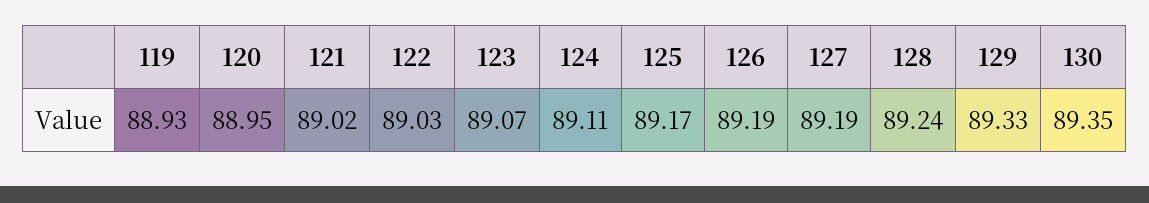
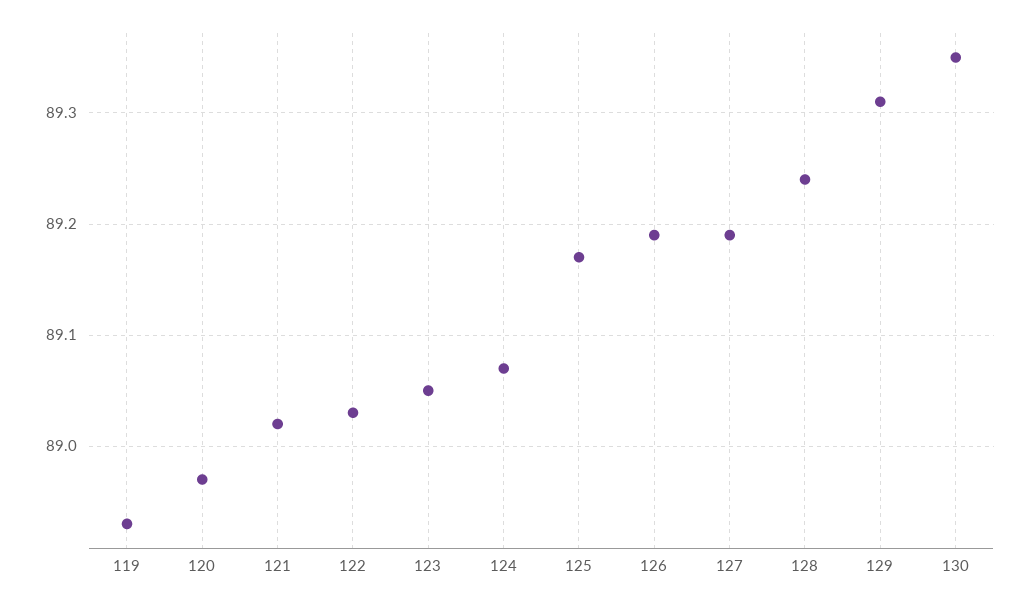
120: 88.95 -> 88.97
123: 89.07 -> 89.05
124: 89.11 -> 89.07
129: 89.33 -> 89.31

